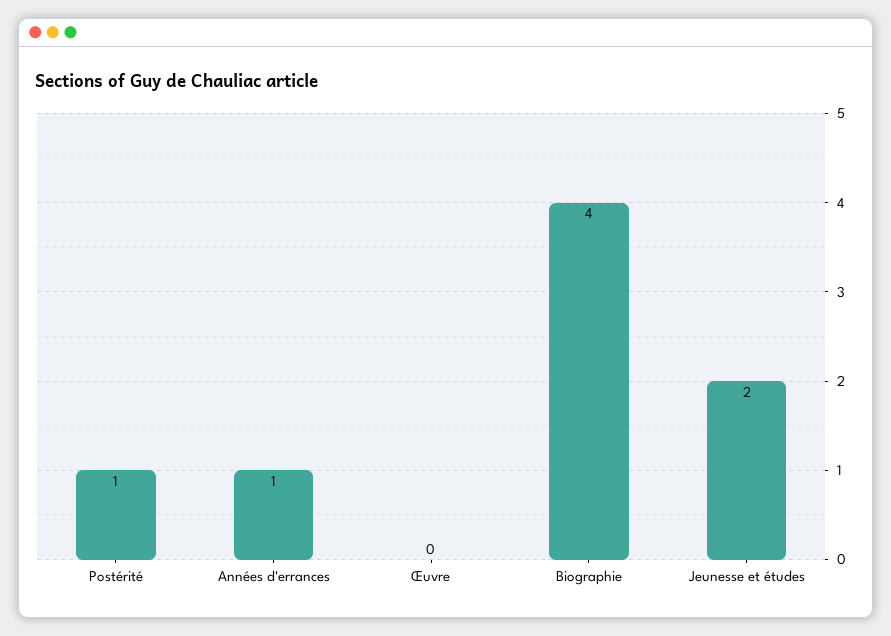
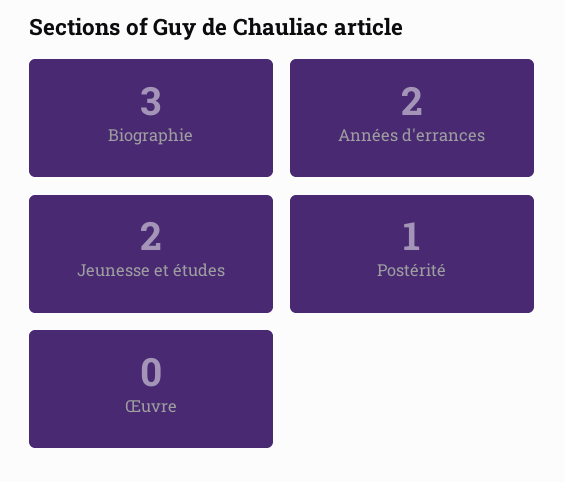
Années d'errances: 1 -> 2
Biographie: 4 -> 3

